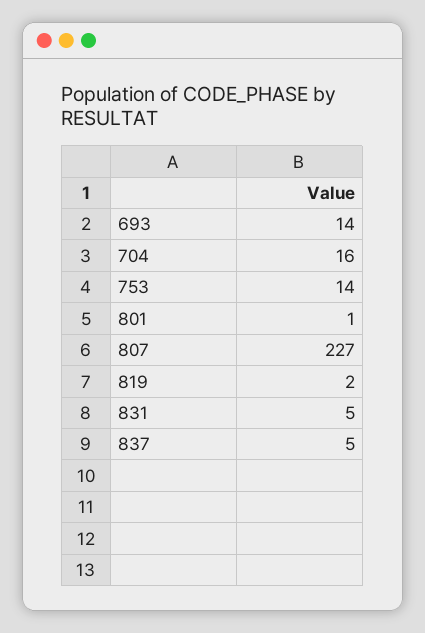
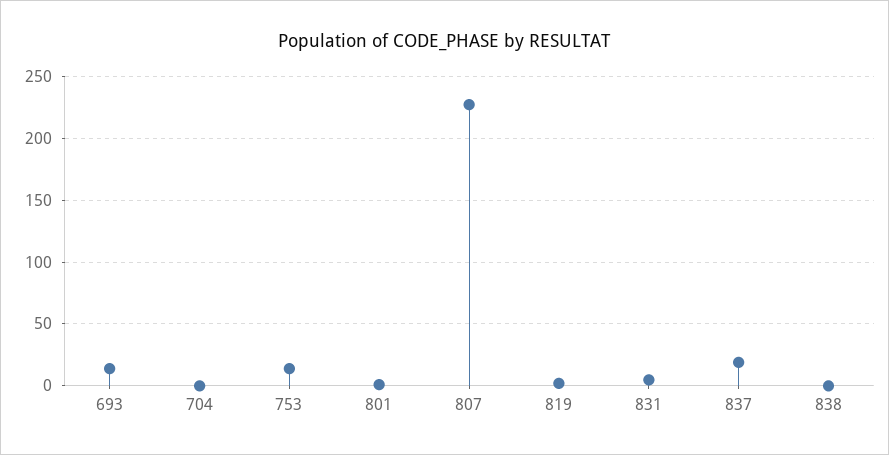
704: 16 -> 0
837: 5 -> 20
838: none -> 0

